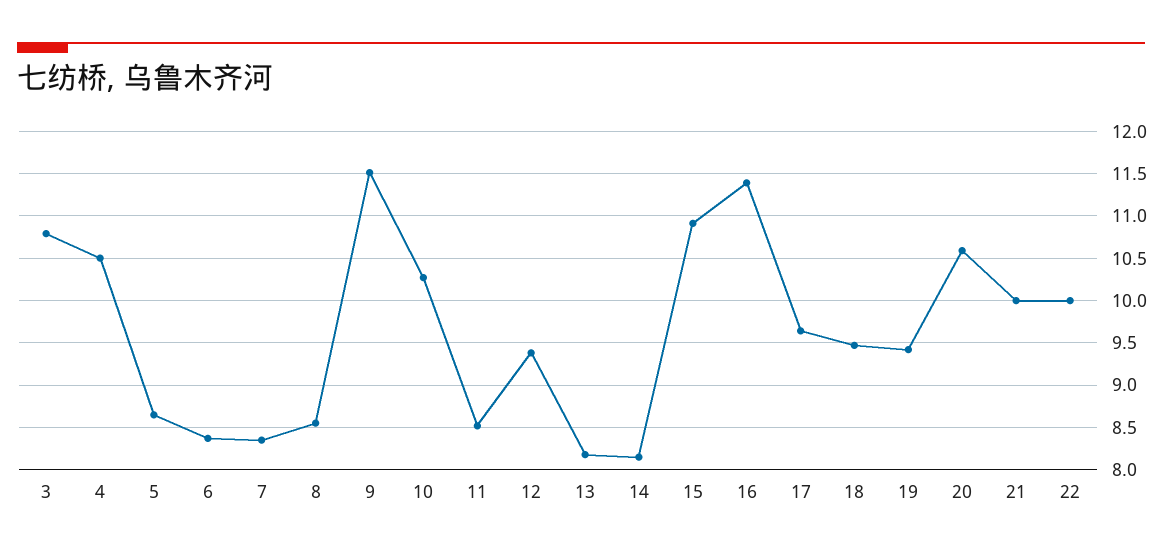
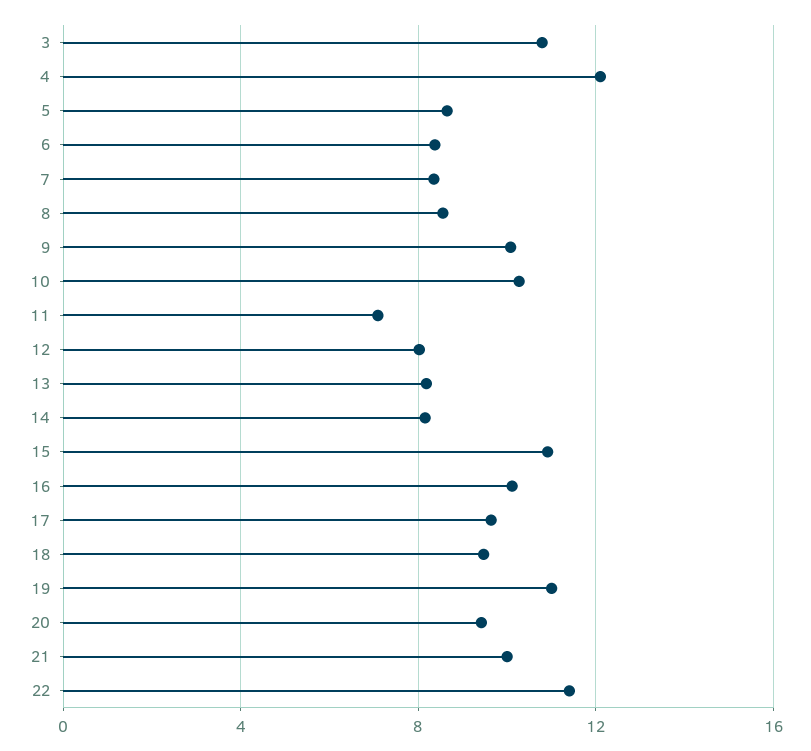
4: 10.5 -> 12
9: 11.5 -> 10
11: 8.5 -> 7
12: 9.4 -> 8
16: 11.4 -> 10
19: 9.4 -> 11
20: 10.6 -> 9.5
22: 10 -> 11.5

